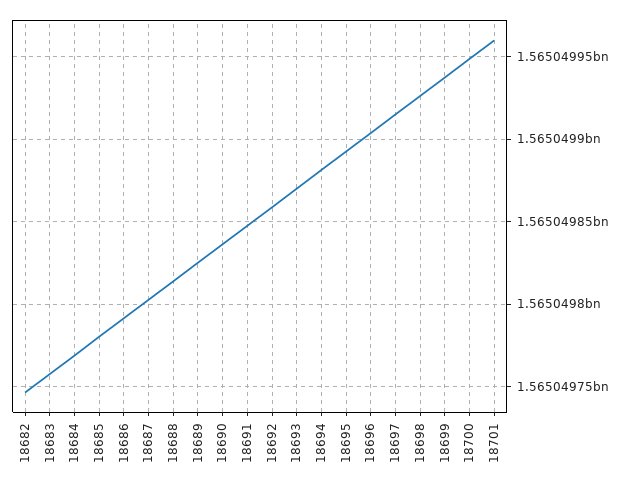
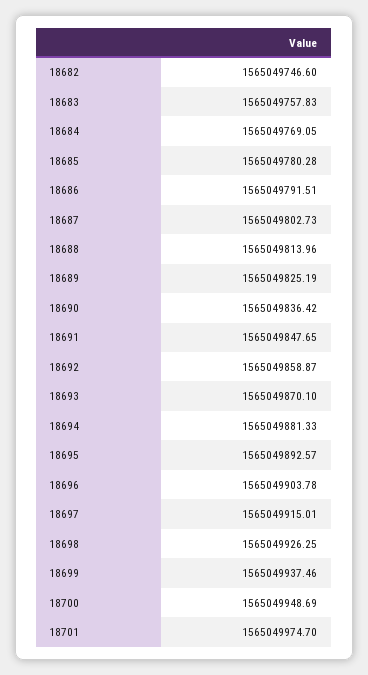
18701: 1565049960 -> 1565049974.7

